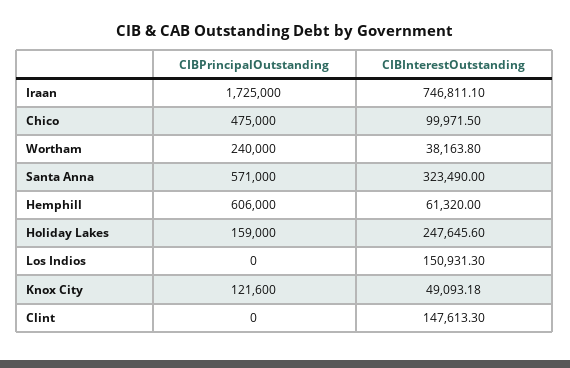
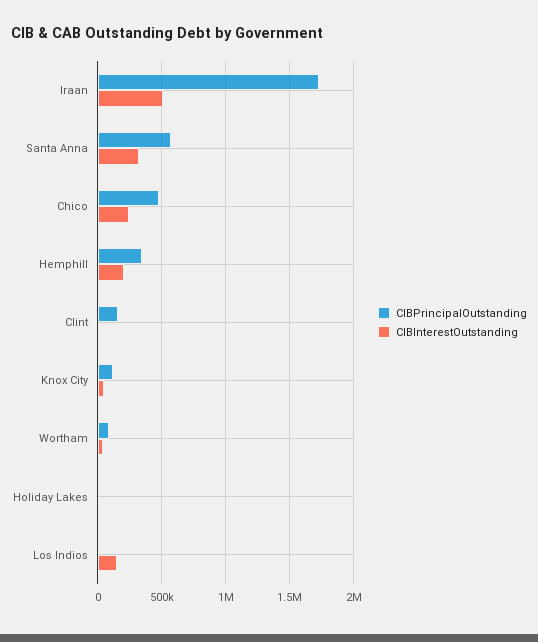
CIBInterestOutstanding, Iraan: 746811.1 -> 500000
CIBInterestOutstanding, Chico: 99971.5 -> 250000
CIBPrincipalOutstanding, Wortham: 240000 -> 100000
CIBPrincipalOutstanding, Hemphill: 606000 -> 350000
CIBInterestOutstanding, Hemphill: 61320 -> 200000
CIBPrincipalOutstanding, Holiday Lakes: 159000 -> 0
CIBInterestOutstanding, Holiday Lakes: 247645.6 -> 0
CIBPrincipalOutstanding, Clint: 0 -> 150000
CIBInterestOutstanding, Clint: 147613.3 -> 0

